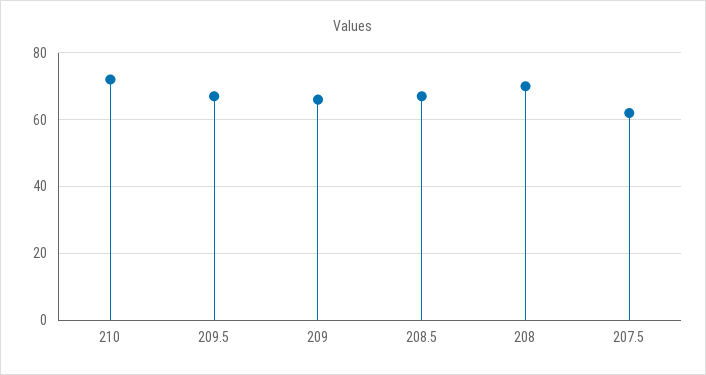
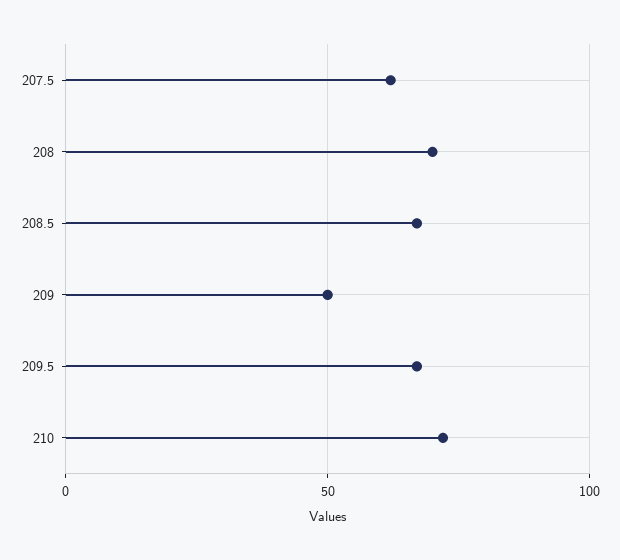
209: 65 -> 50

